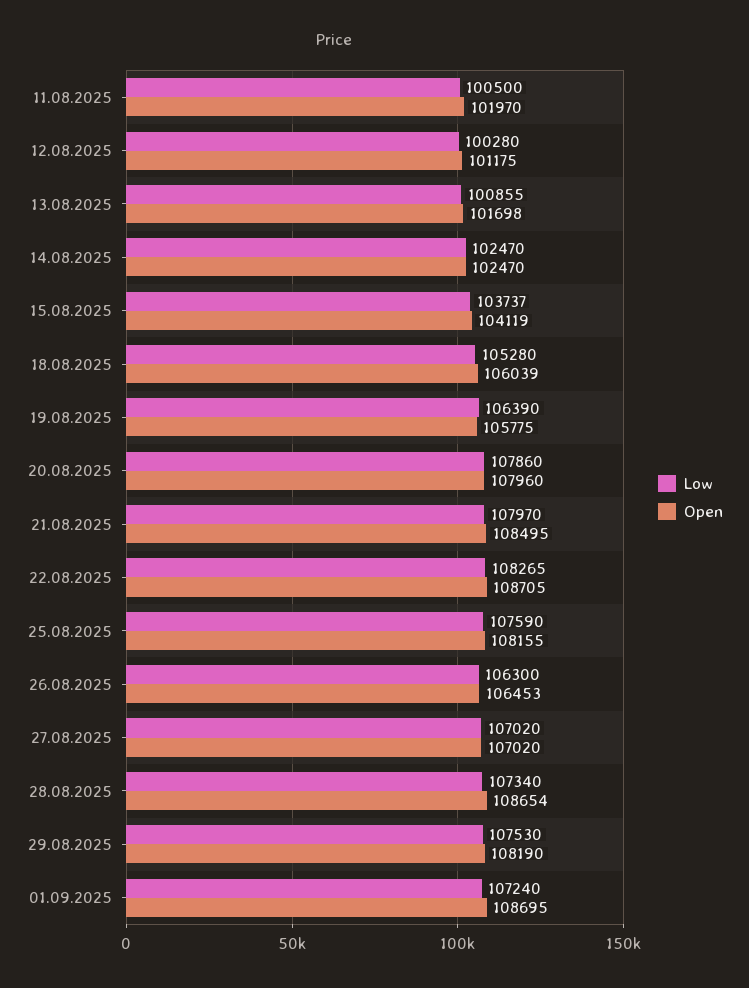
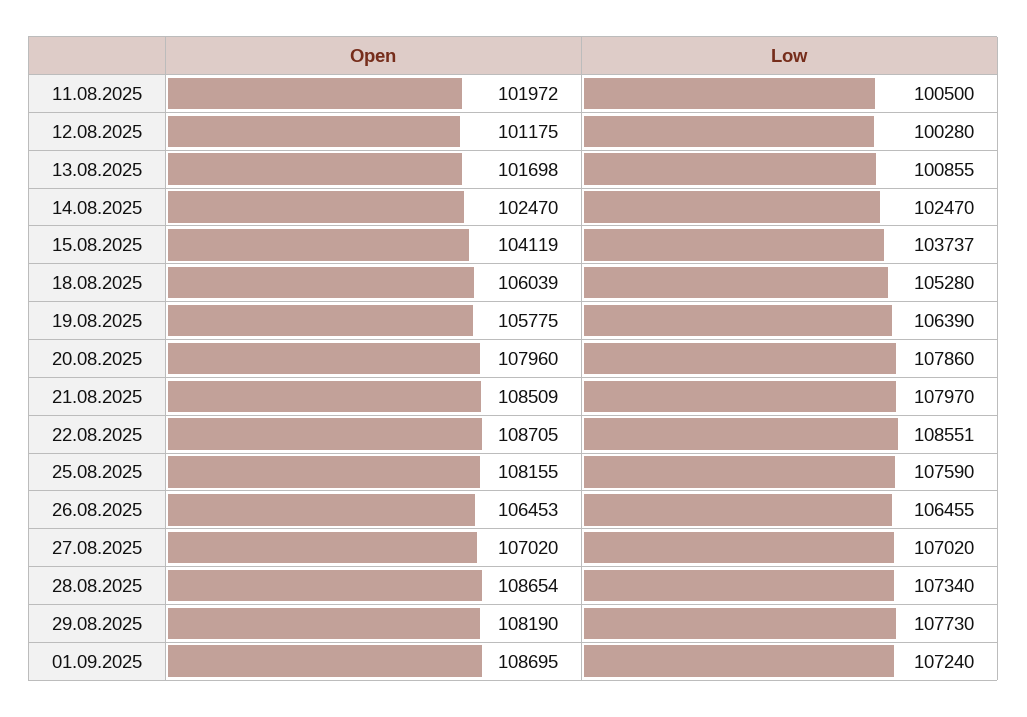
Open, 11.08.2025: 101970 -> 101972
Open, 21.08.2025: 108495 -> 108509
Low, 22.08.2025: 108265 -> 108551
Low, 26.08.2025: 106300 -> 106455
Low, 29.08.2025: 107530 -> 107730

